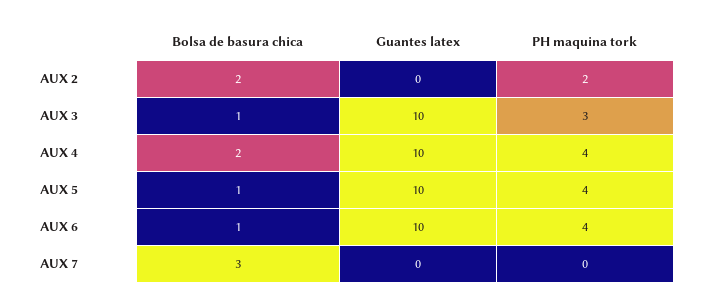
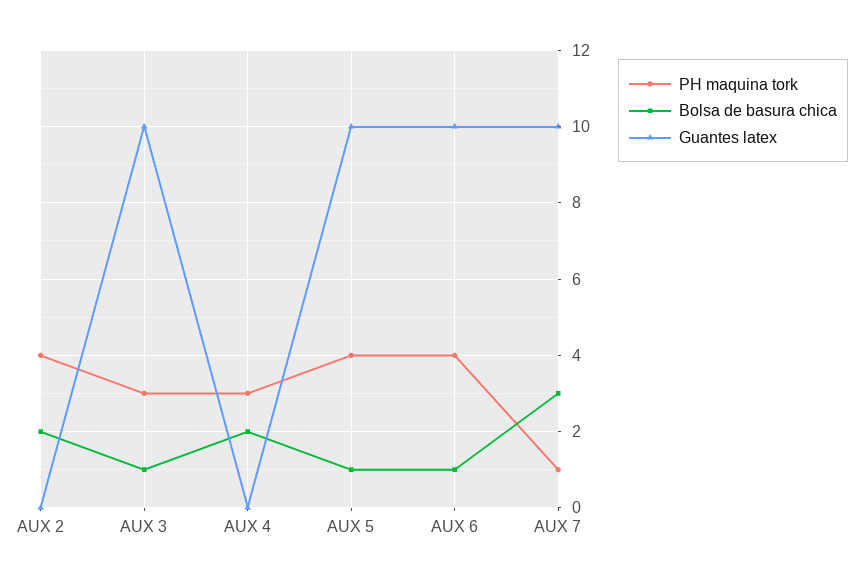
PH maquina tork, AUX 2: 2 -> 4
Guantes latex, AUX 4: 10 -> 0
PH maquina tork, AUX 4: 4 -> 3
Guantes latex, AUX 7: 0 -> 10
PH maquina tork, AUX 7: 0 -> 1

